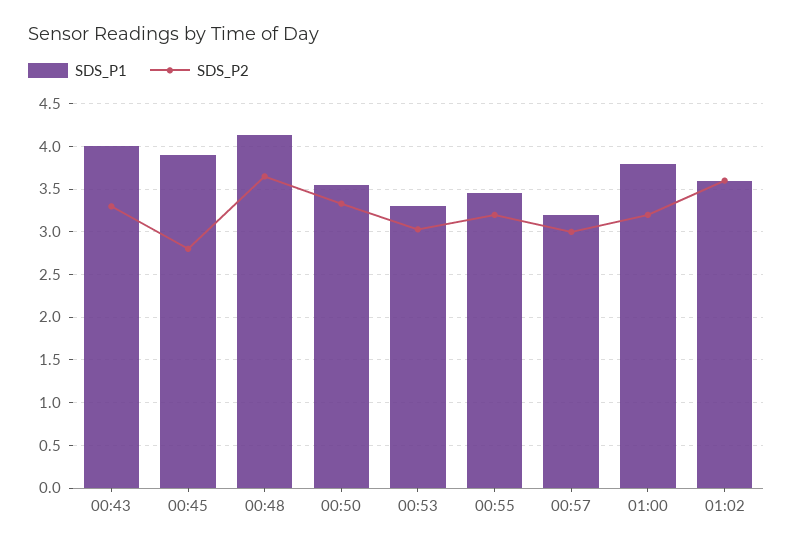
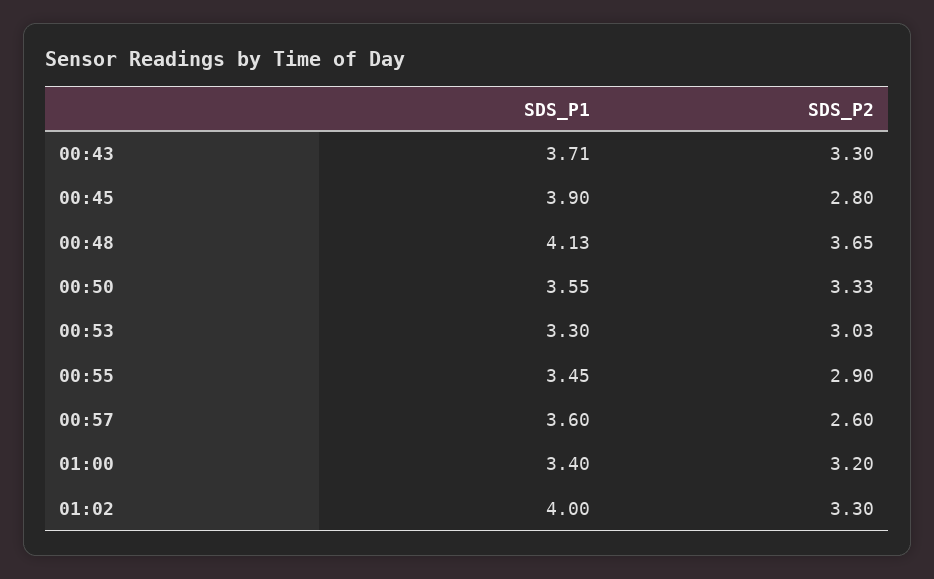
SDS_P1, 00:43: 4 -> 3.71
SDS_P2, 00:55: 3.2 -> 2.9
SDS_P1, 00:57: 3.2 -> 3.6
SDS_P2, 00:57: 3 -> 2.6
SDS_P1, 01:00: 3.8 -> 3.4
SDS_P1, 01:02: 3.6 -> 4
SDS_P2, 01:02: 3.6 -> 3.3

